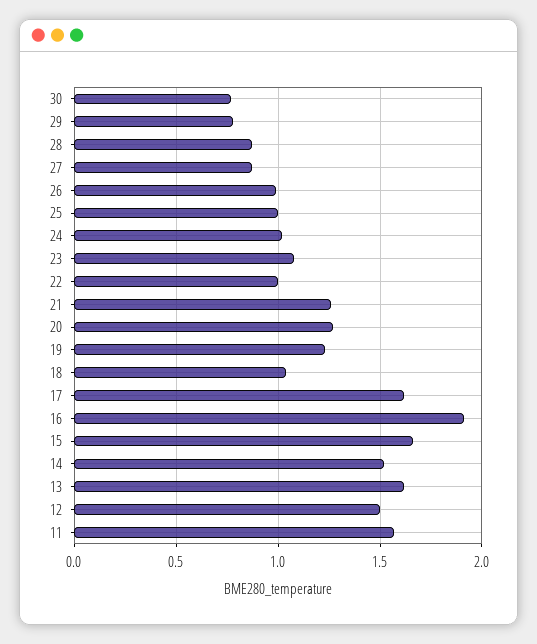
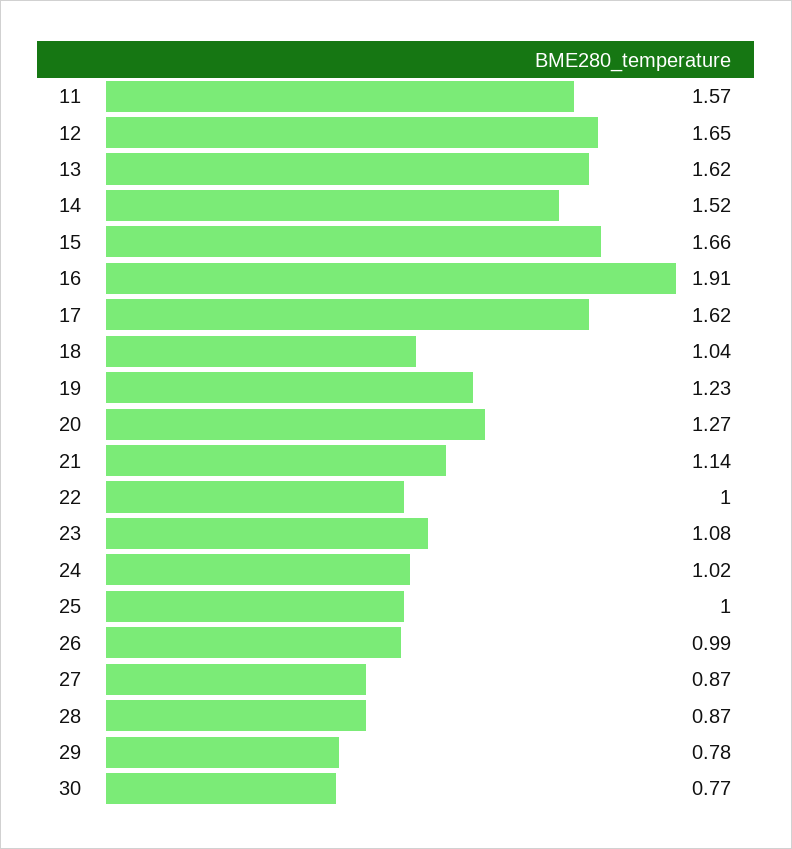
21: 1.25 -> 1.14
12: 1.5 -> 1.65

